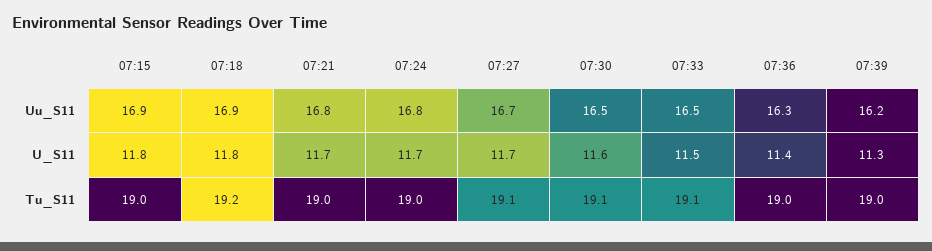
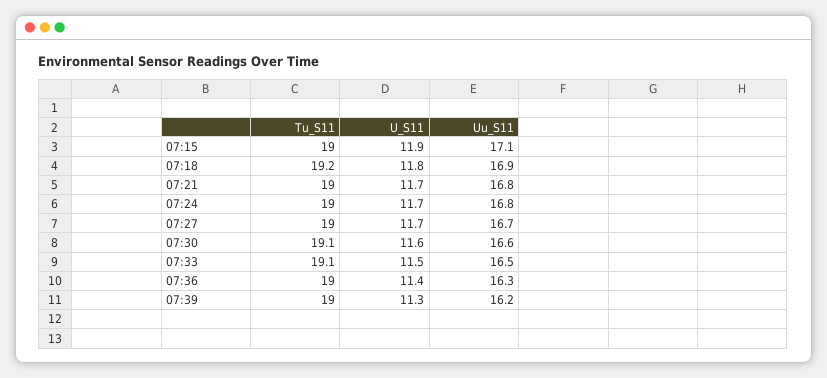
07:15, Uu_S11: 16.9 -> 17.1
07:30, Uu_S11: 16.5 -> 16.6
07:15, U_S11: 11.8 -> 11.9
07:27, Tu_S11: 19.1 -> 19

